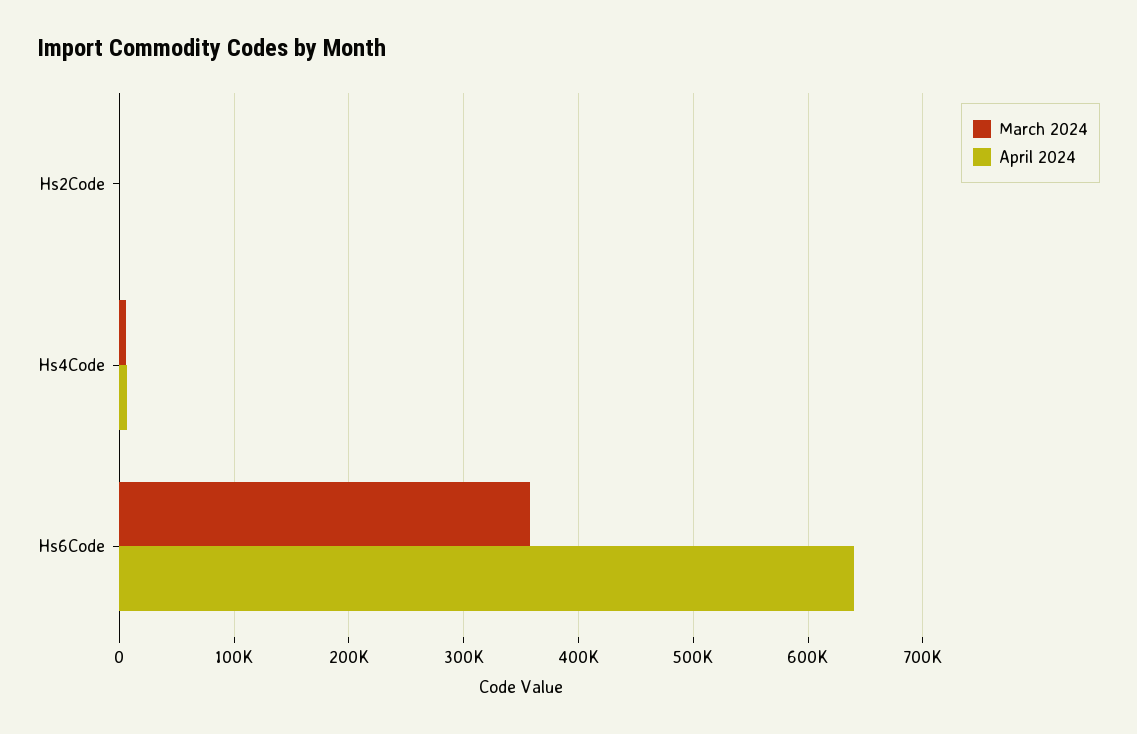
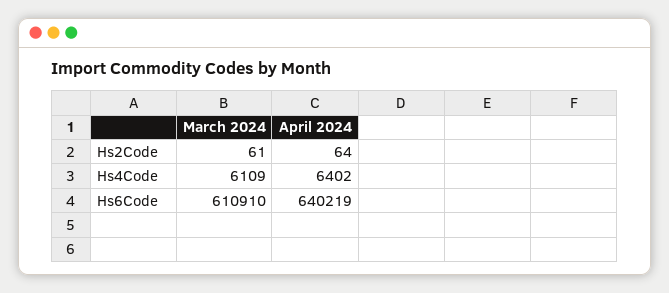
March 2024, Hs6Code: 360000 -> 610910

